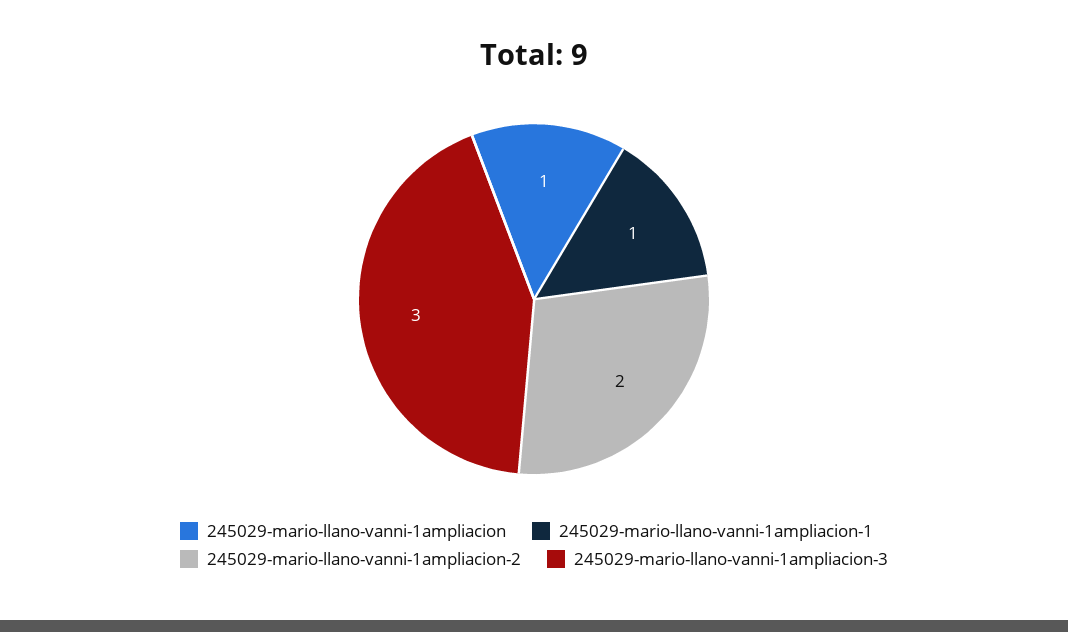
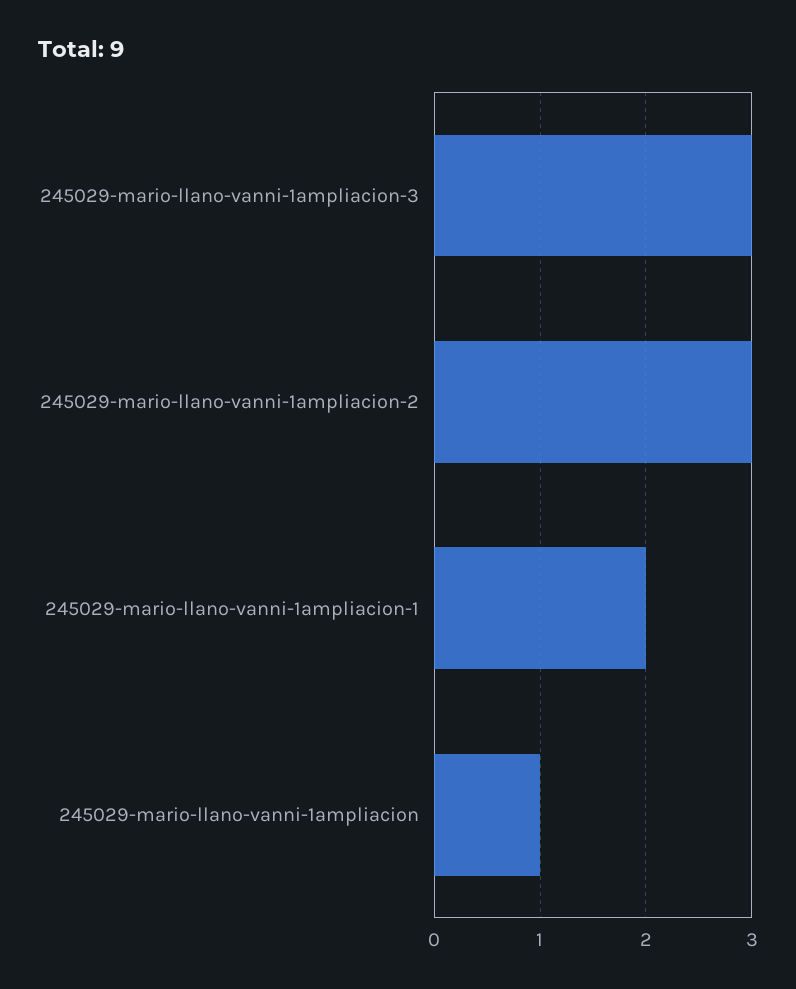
245029-mario-llano-vanni-1ampliacion-1: 1 -> 2
245029-mario-llano-vanni-1ampliacion-2: 2 -> 3

